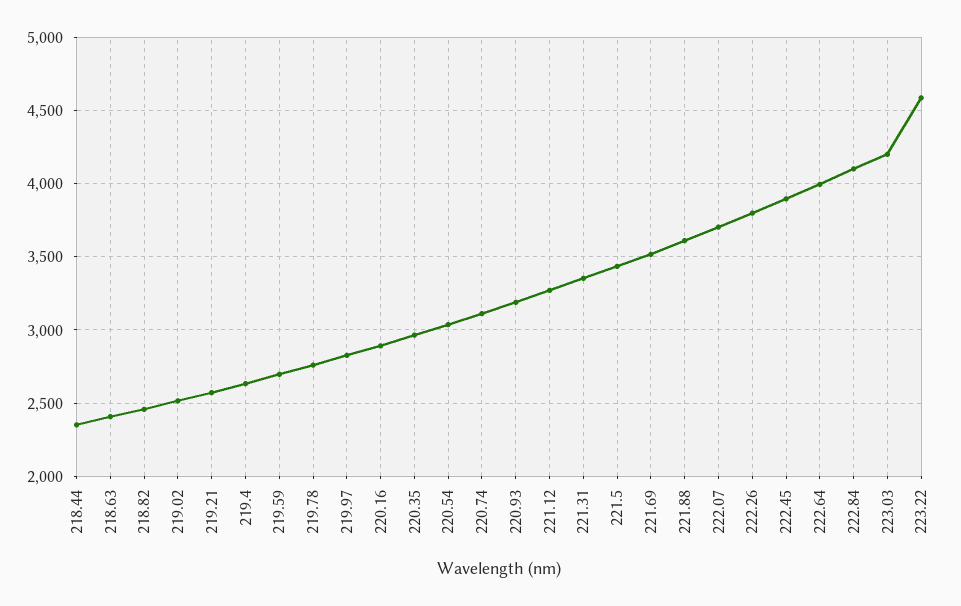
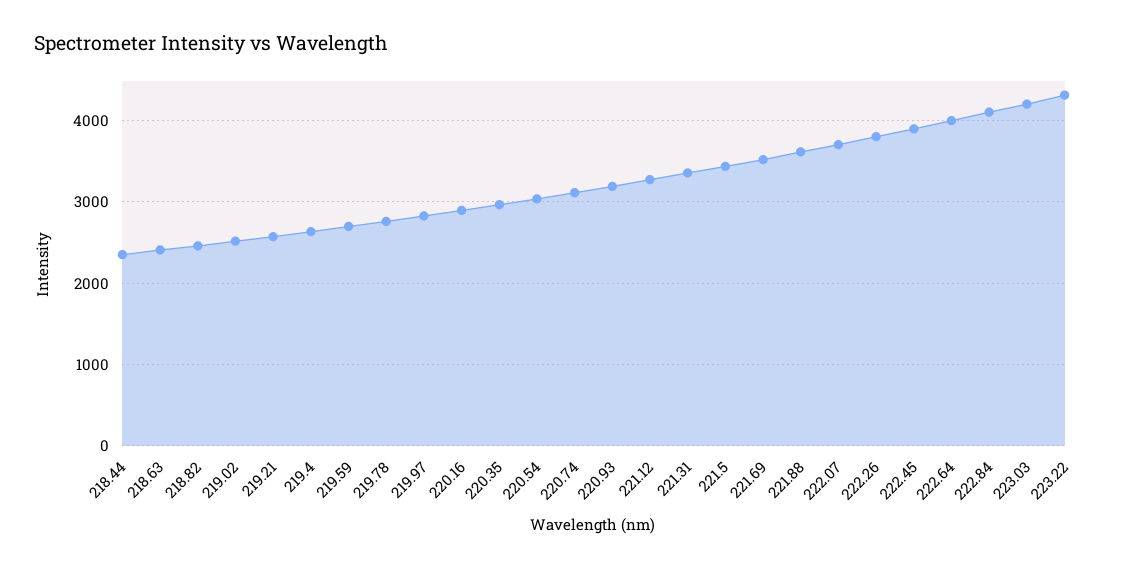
223.22: 4600 -> 4300

